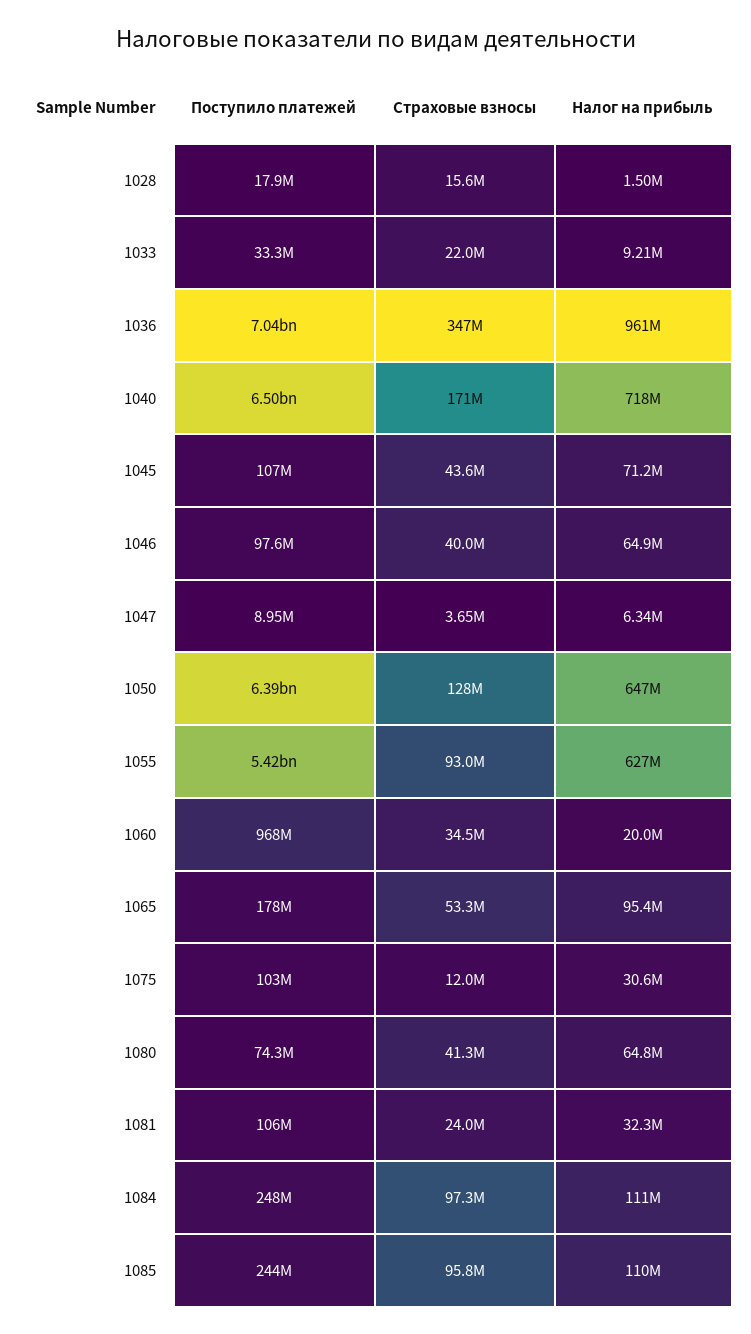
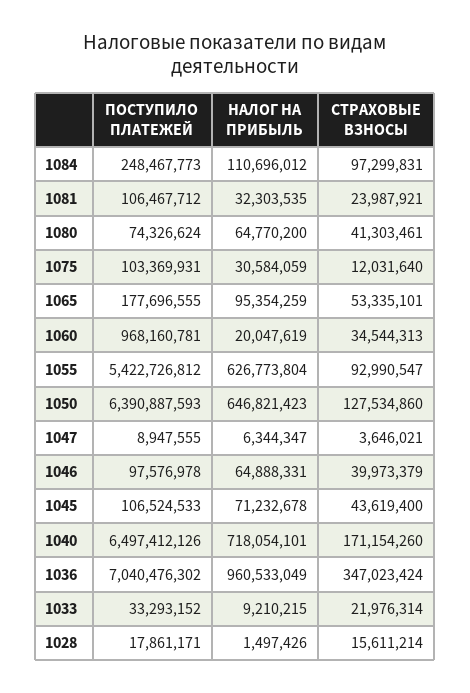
Поступило платежей, 1085: 244000000 -> none
Страховые взносы, 1085: 95800000 -> none
Налог на прибыль, 1085: 110000000 -> none

